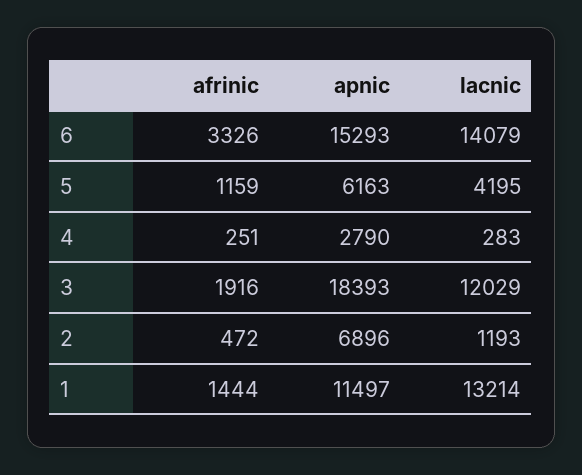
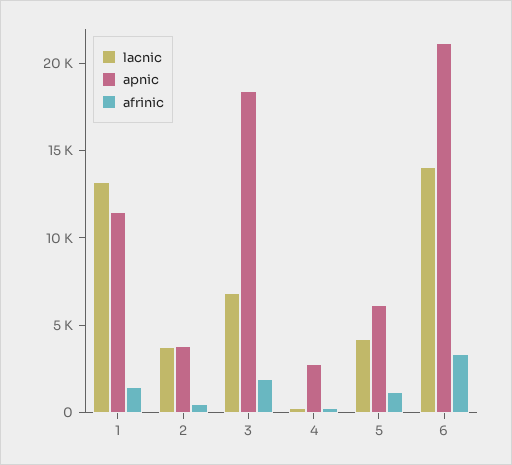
apnic, 6: 15293 -> 21000
lacnic, 3: 12029 -> 7000
apnic, 2: 6896 -> 4000
lacnic, 2: 1193 -> 4000

